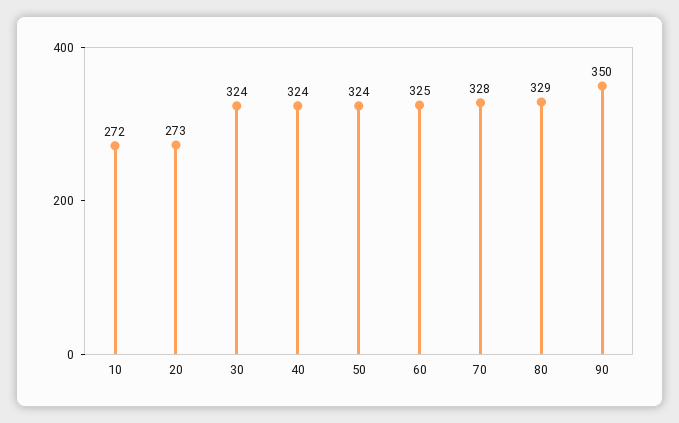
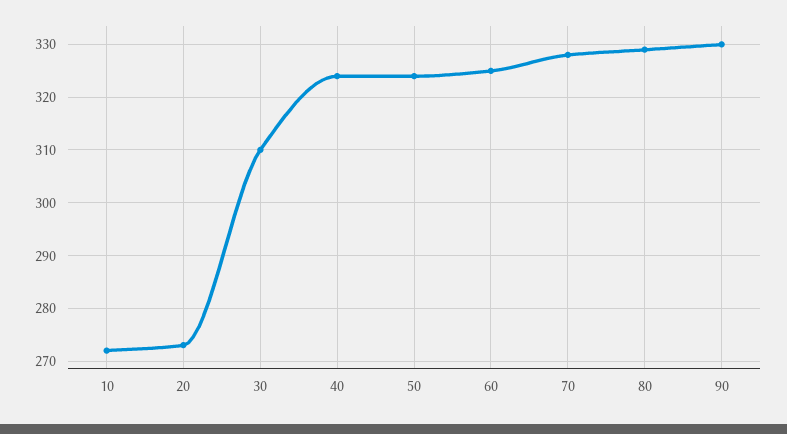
30: 324 -> 310
90: 350 -> 330

